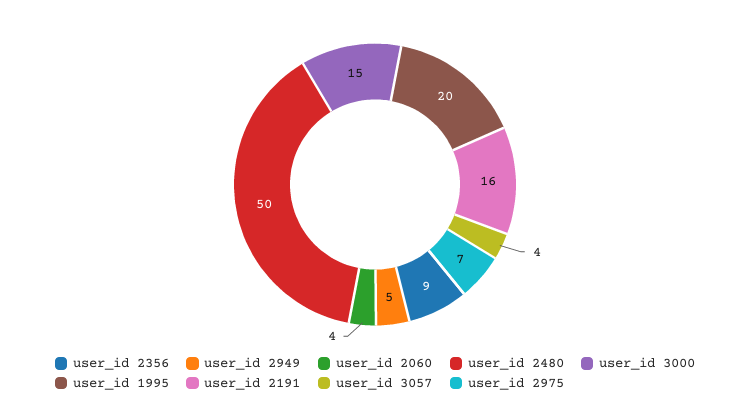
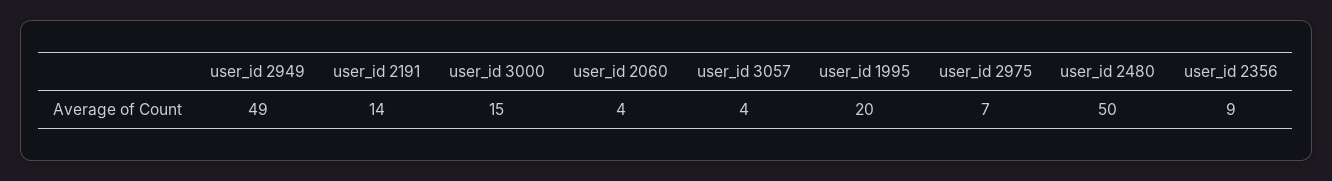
user_id 2949: 5 -> 49
user_id 2191: 16 -> 14

